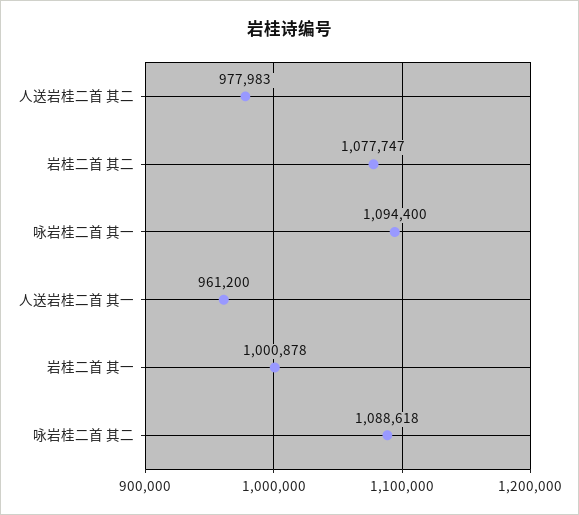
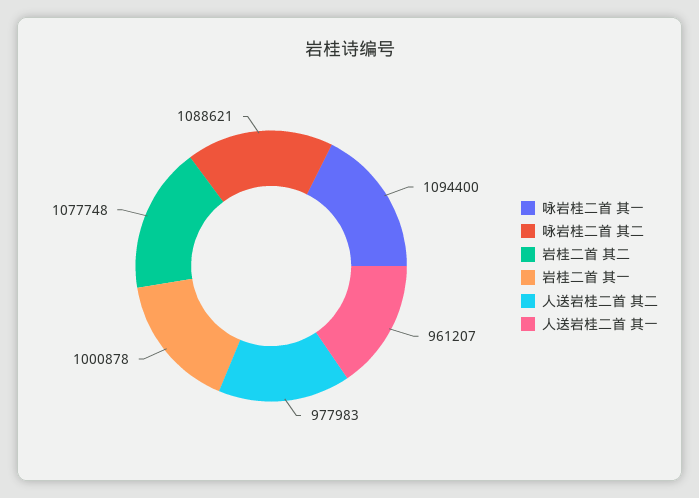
岩桂二首 其二: 1077747 -> 1077748
人送岩桂二首 其一: 961200 -> 961207
咏岩桂二首 其二: 1088618 -> 1088621

